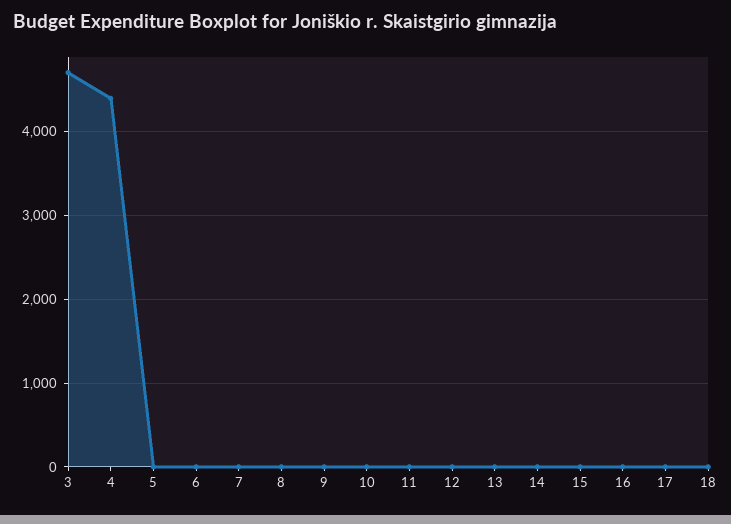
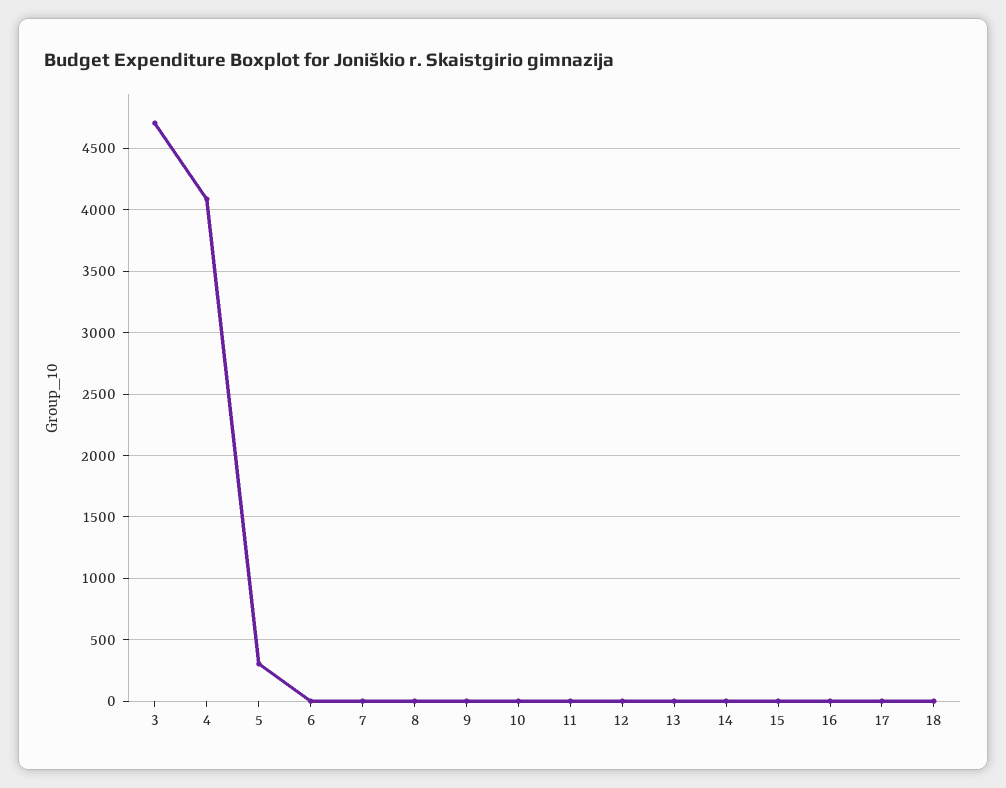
4: 4400 -> 4100
5: 0 -> 300

